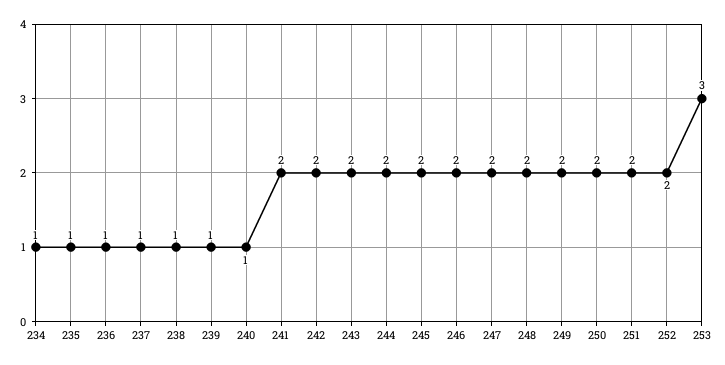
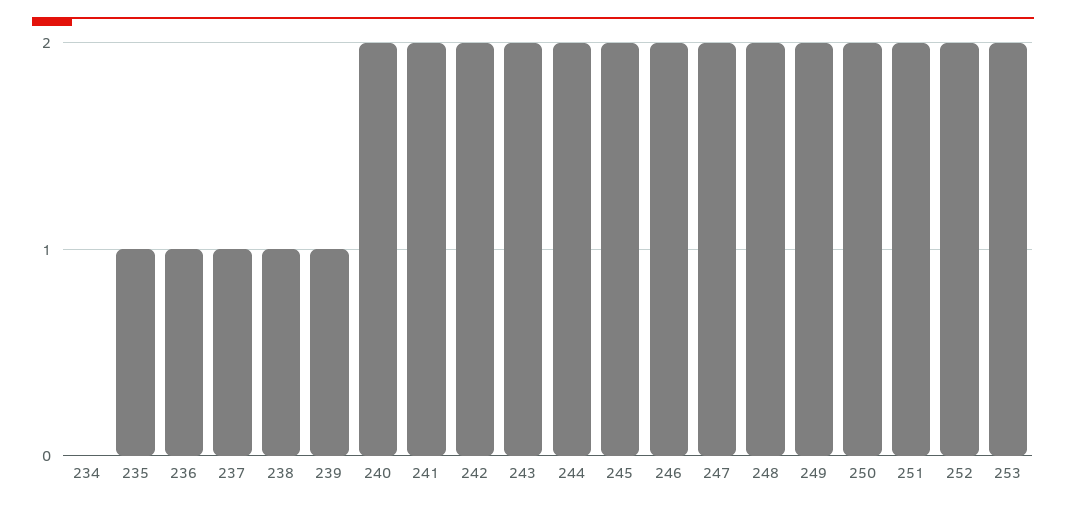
234: 1 -> 0
240: 1 -> 2
253: 3 -> 2

